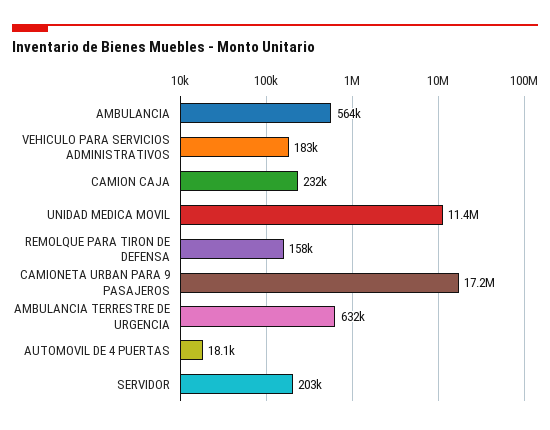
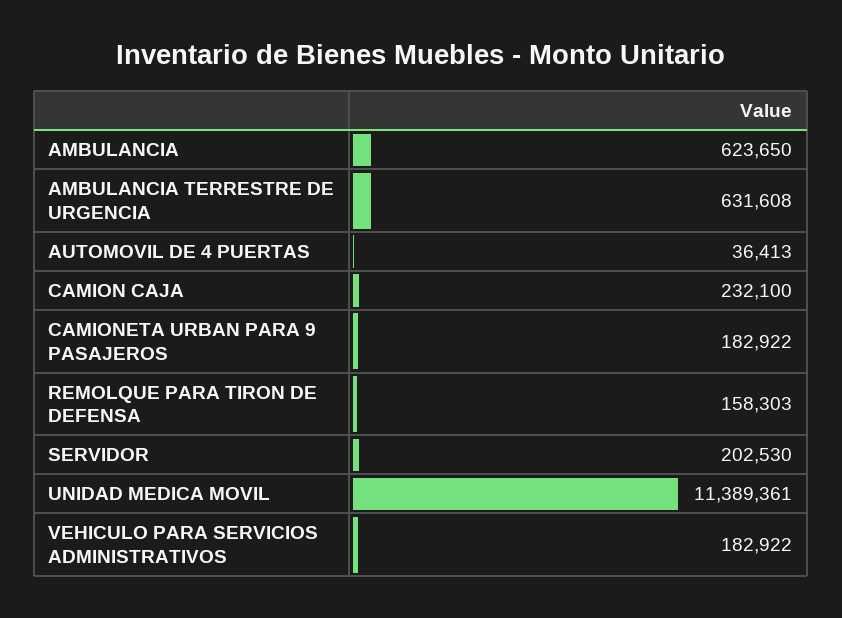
AMBULANCIA: 564000 -> 623650
CAMIONETA URBAN PARA 9 PASAJEROS: 17200000 -> 182922
AUTOMOVIL DE 4 PUERTAS: 18100 -> 36413

